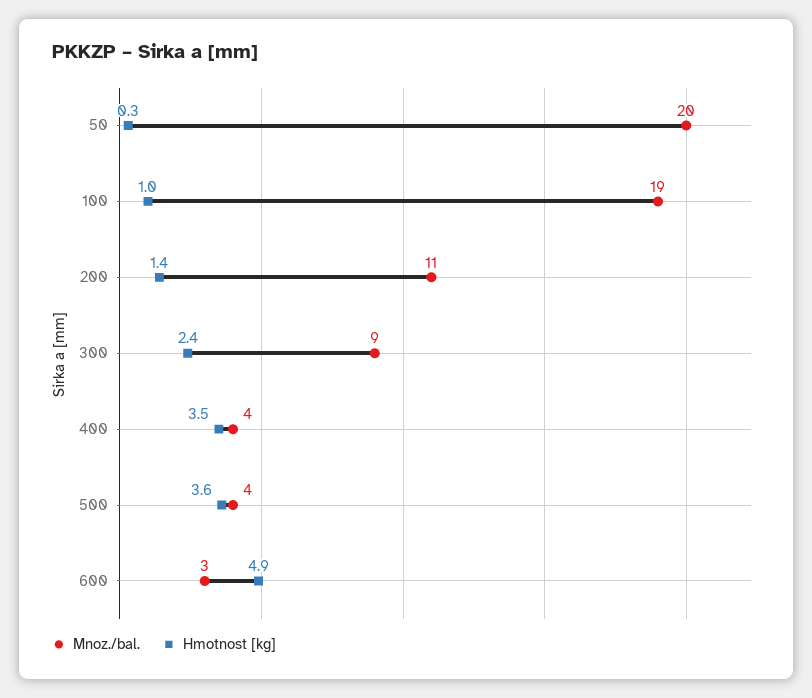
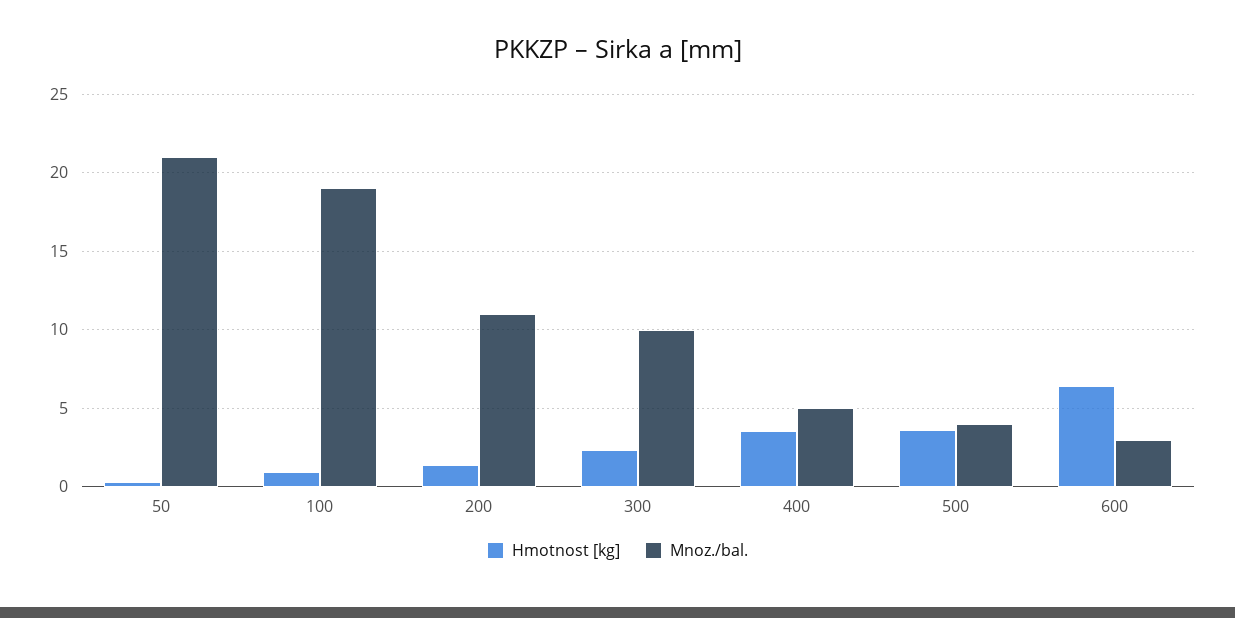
Mnoz./bal., 50: 20 -> 21
Mnoz./bal., 300: 9 -> 10
Mnoz./bal., 400: 4 -> 5
Hmotnost [kg], 600: 4.9 -> 6.5

